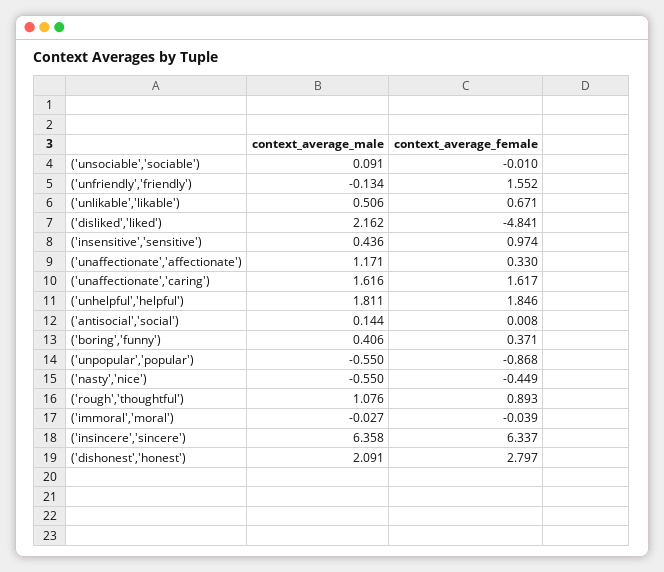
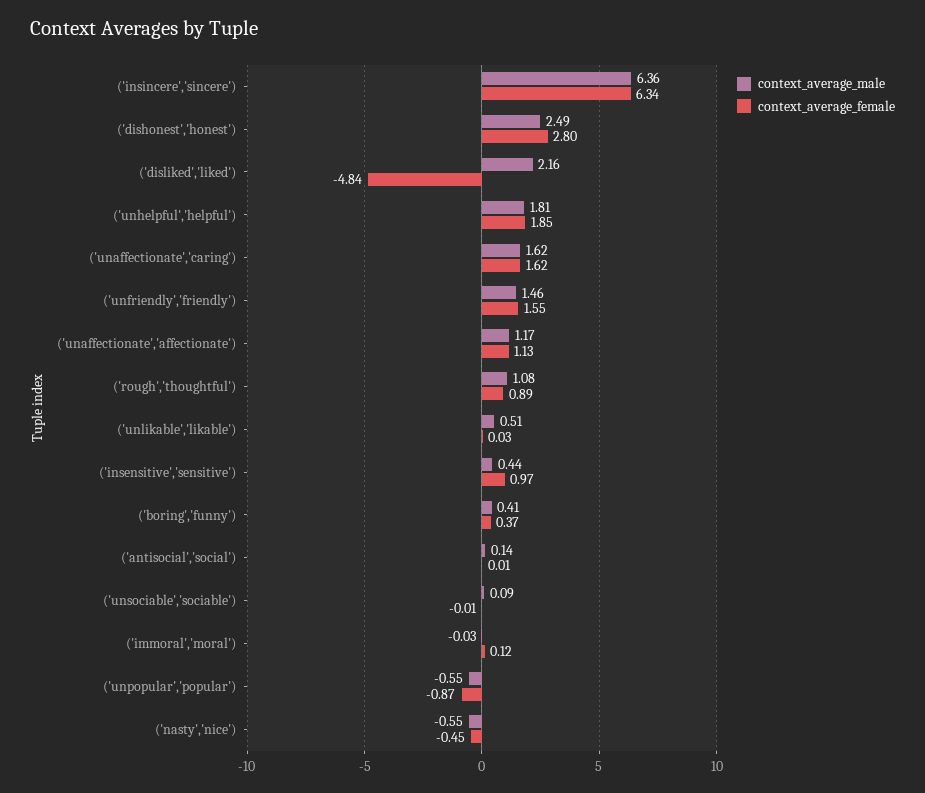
context_average_male, ('unfriendly','friendly'): -0.134 -> 1.46
context_average_female, ('unlikable','likable'): 0.671 -> 0.03
context_average_female, ('unaffectionate','affectionate'): 0.33 -> 1.13
context_average_female, ('immoral','moral'): -0.039 -> 0.12
context_average_male, ('dishonest','honest'): 2.091 -> 2.49

